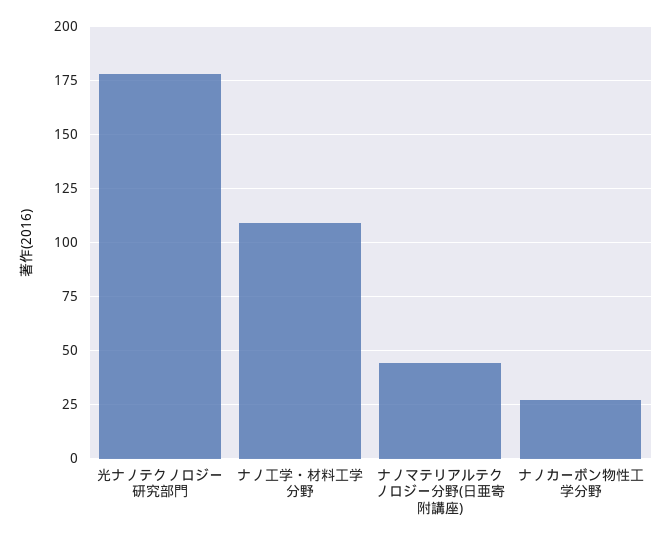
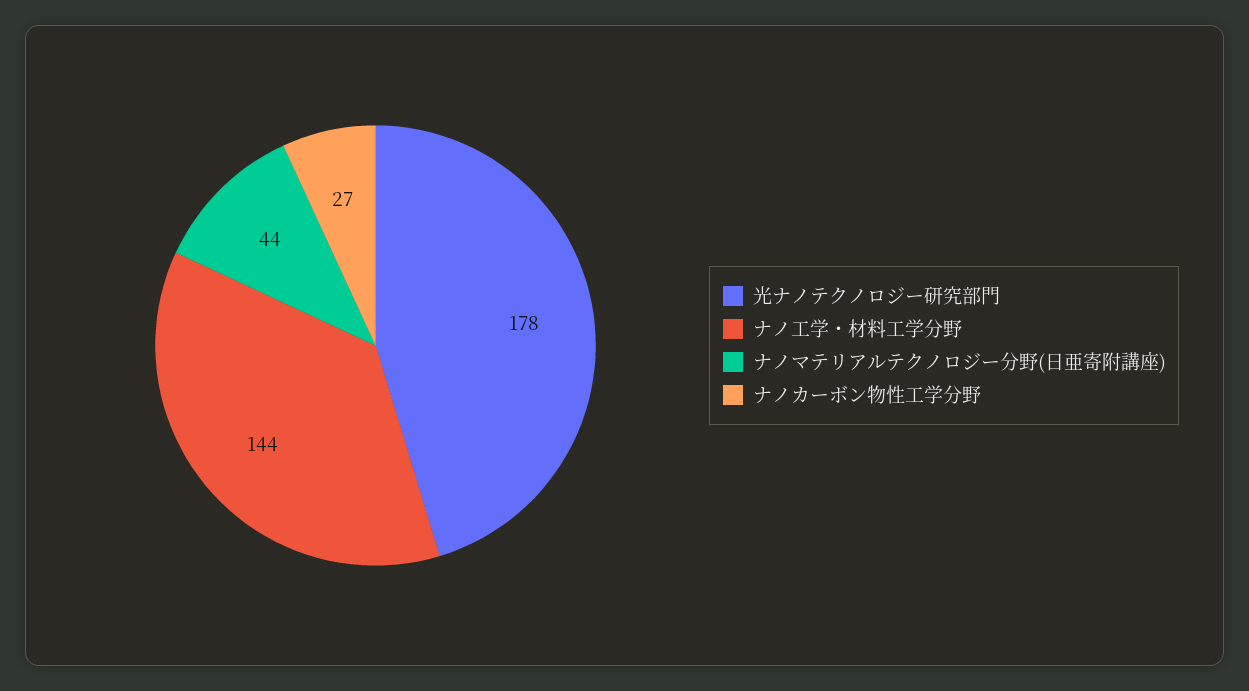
ナノ工学・材料工学分野: 110 -> 144

